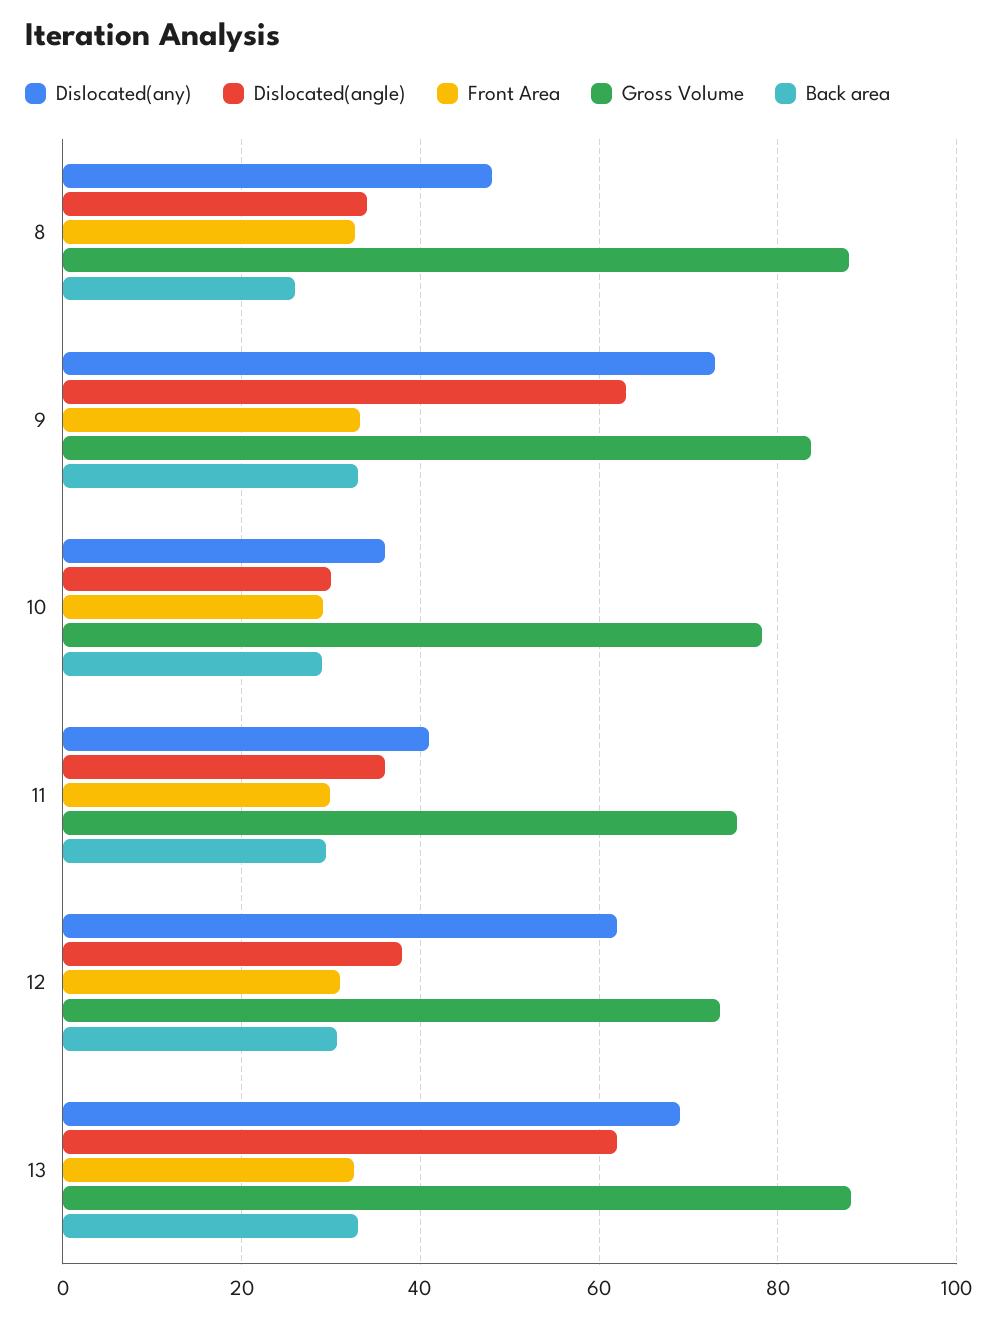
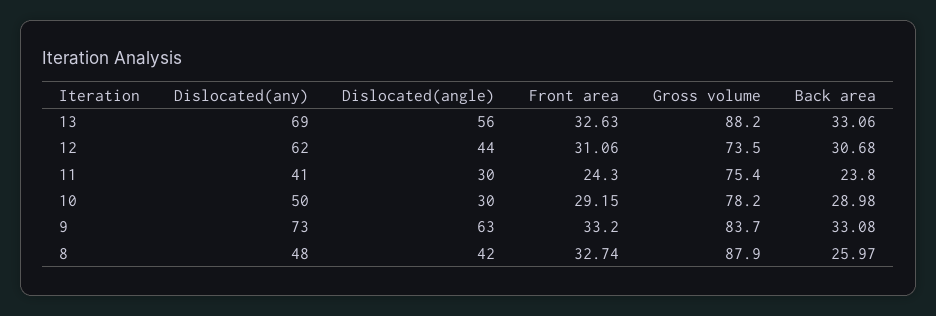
Dislocated(angle), 8: 34 -> 42
Dislocated(any), 10: 36 -> 50
Dislocated(angle), 11: 36 -> 30
Front Area, 11: 30 -> 24.3
Back area, 11: 30 -> 23.8
Dislocated(angle), 12: 38 -> 44
Dislocated(angle), 13: 62 -> 56

